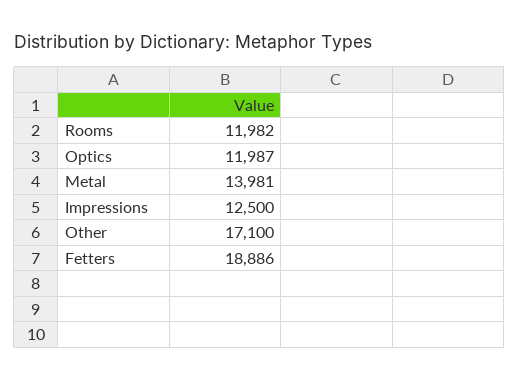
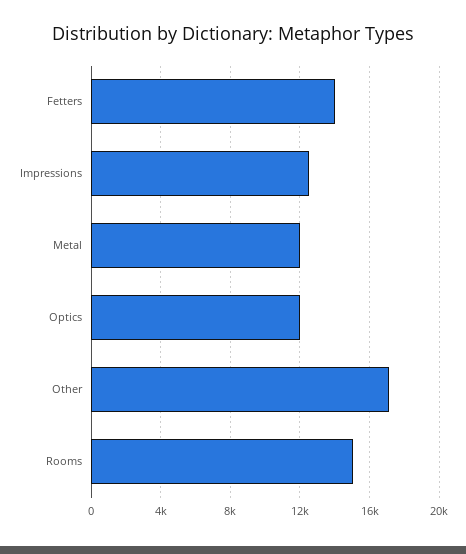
Rooms: 11982 -> 15000
Metal: 13981 -> 12000
Fetters: 18886 -> 14000

